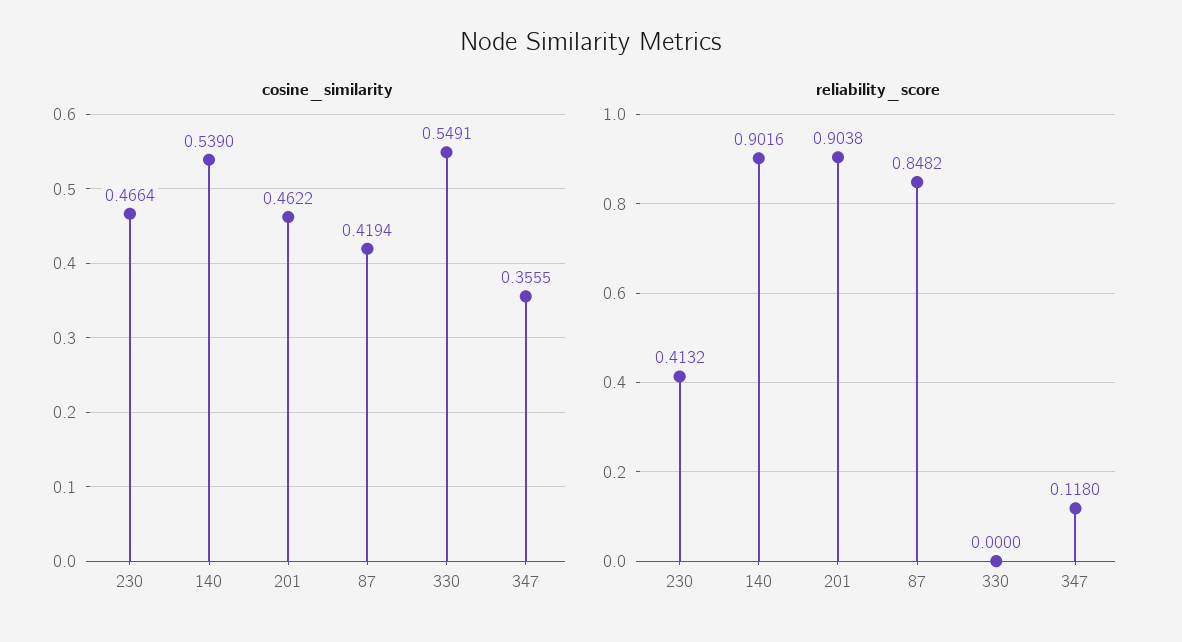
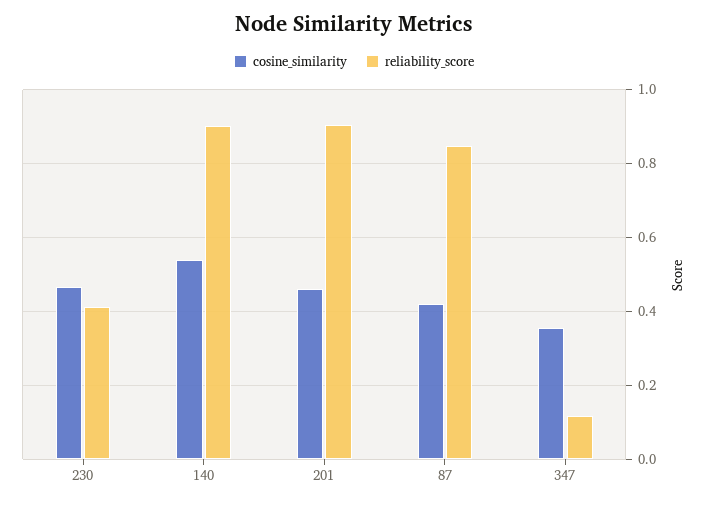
cosine_similarity, 330: 0.5491 -> none
reliability_score, 330: 0 -> none

